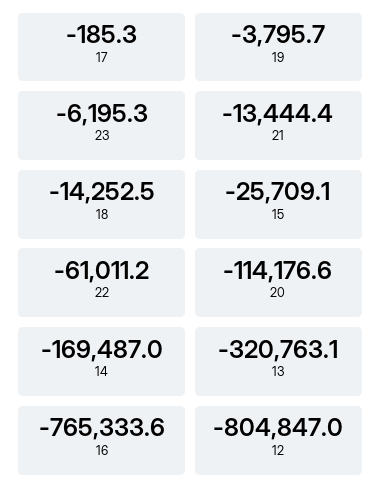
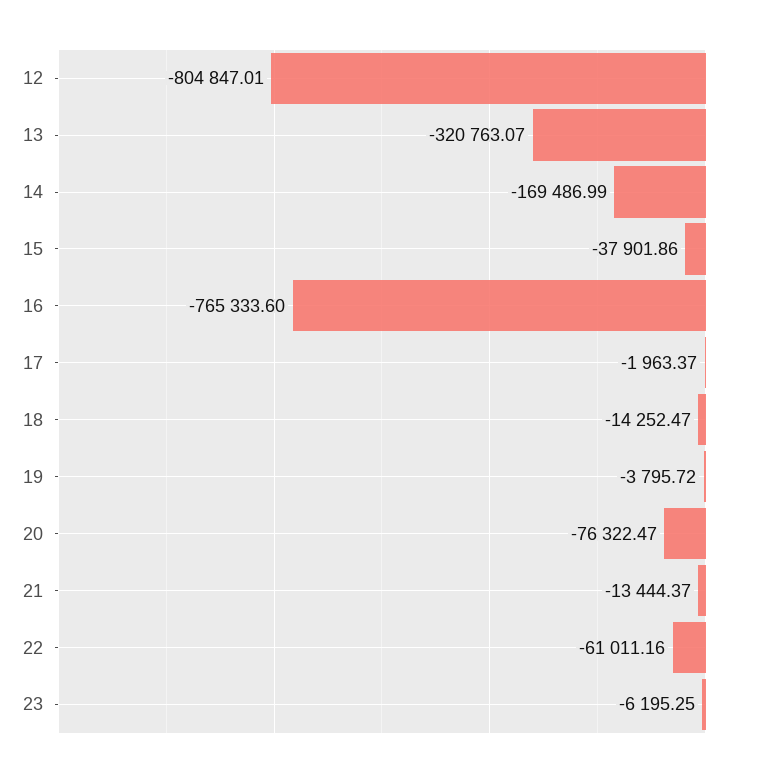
17: -185.3 -> -1963.37
15: -25709.1 -> -37901.86
20: -114176.6 -> -76322.47

